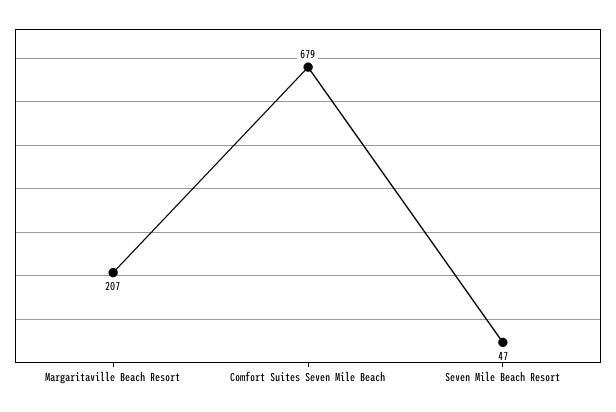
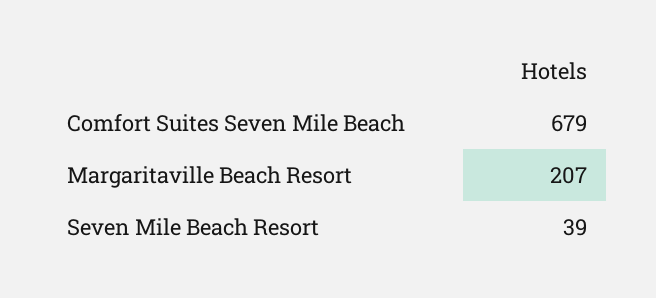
Seven Mile Beach Resort: 47 -> 39

